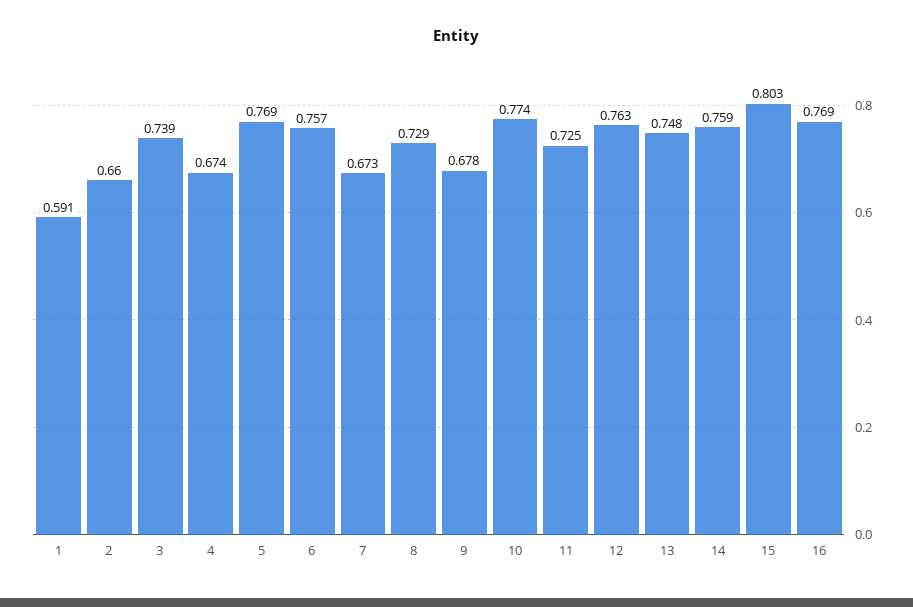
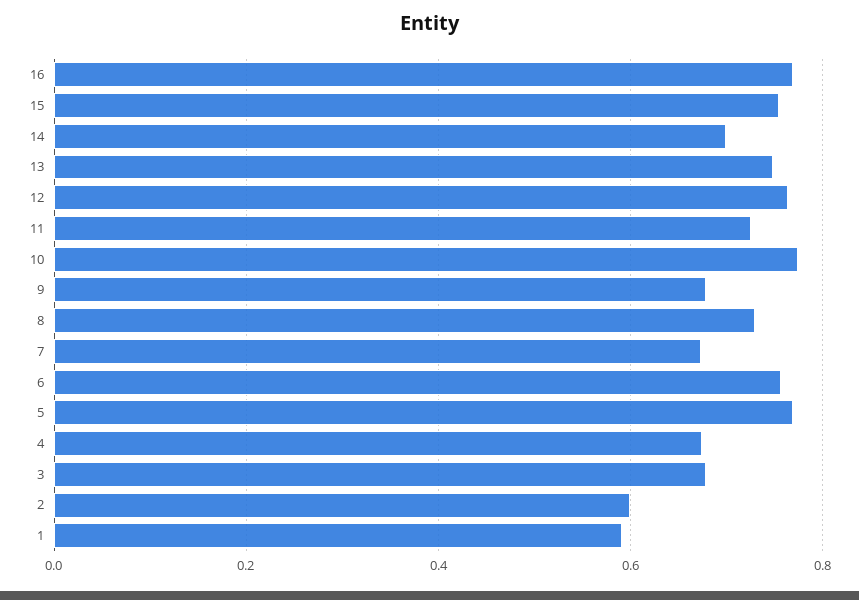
2: 0.66 -> 0.6
3: 0.739 -> 0.68
14: 0.759 -> 0.7
15: 0.803 -> 0.76

